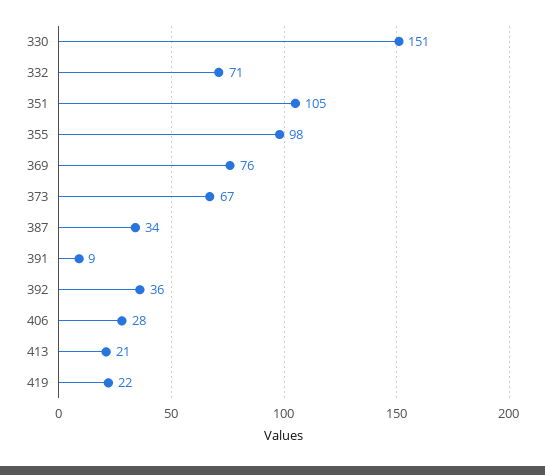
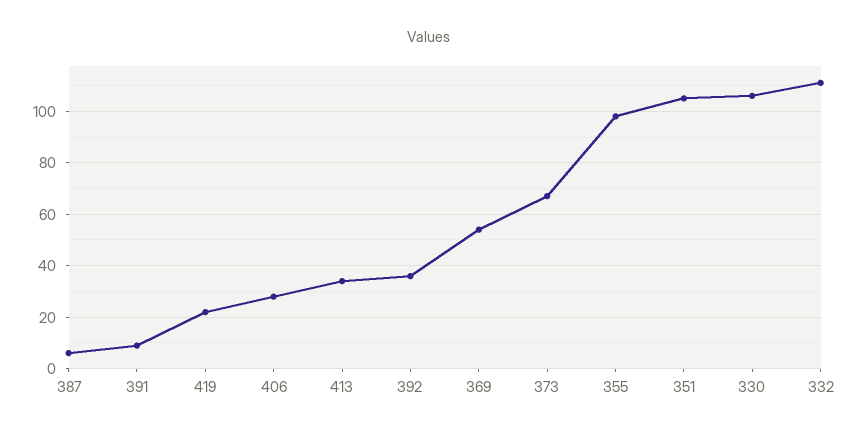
330: 151 -> 105
332: 71 -> 110
369: 76 -> 55
387: 34 -> 5
413: 21 -> 35

